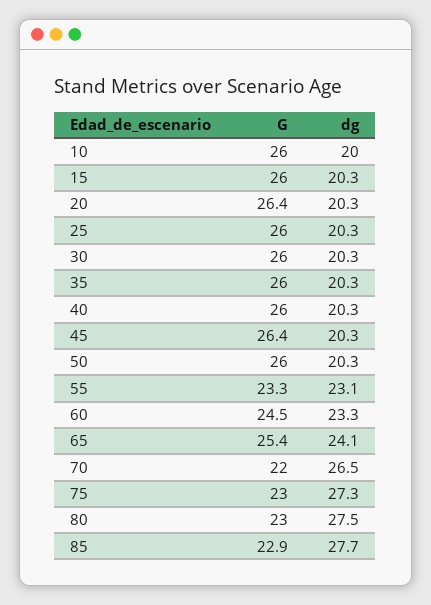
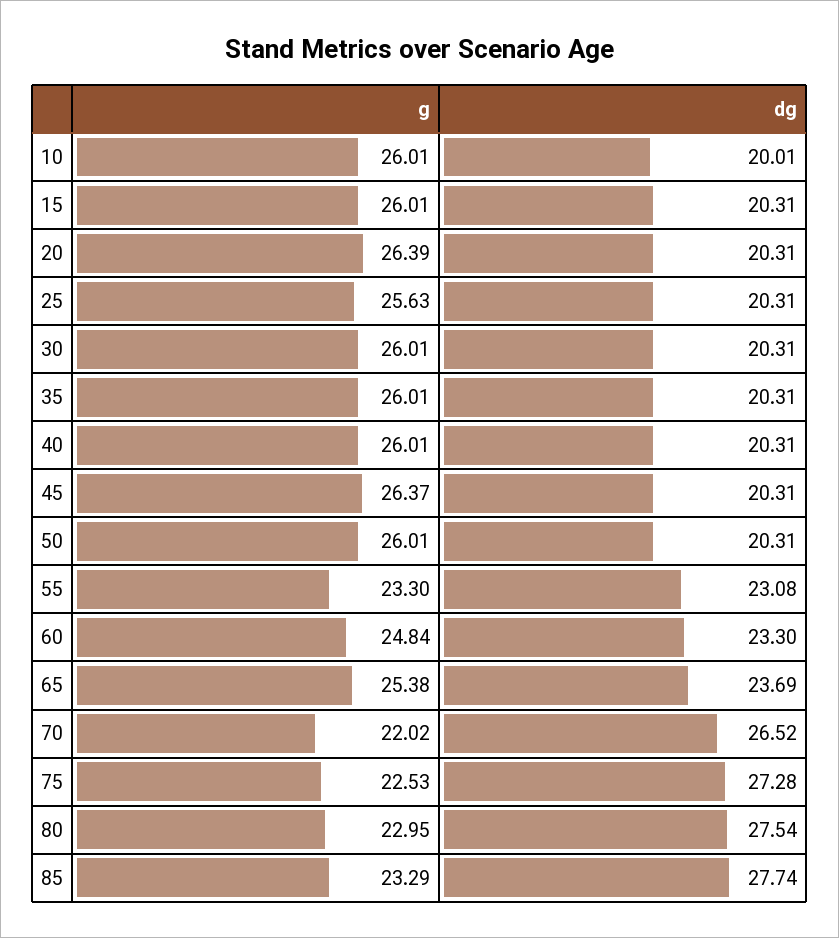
G, 25: 26 -> 25.63
G, 60: 24.5 -> 24.84
dg, 65: 24.1 -> 23.69
G, 75: 23 -> 22.53
G, 85: 22.9 -> 23.29

